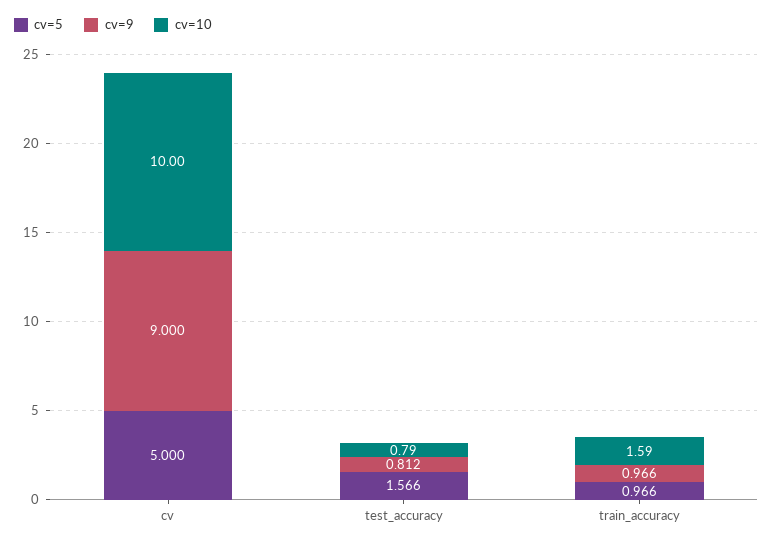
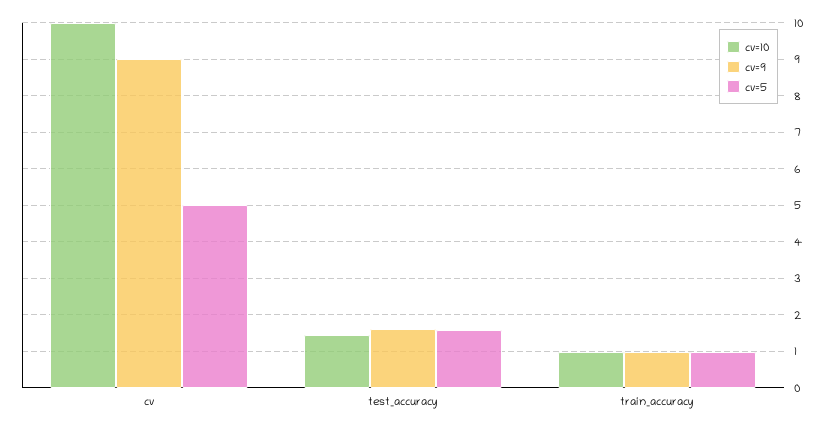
cv=9, test_accuracy: 0.812 -> 1.6
cv=10, test_accuracy: 0.79 -> 1.4
cv=10, train_accuracy: 1.59 -> 1

